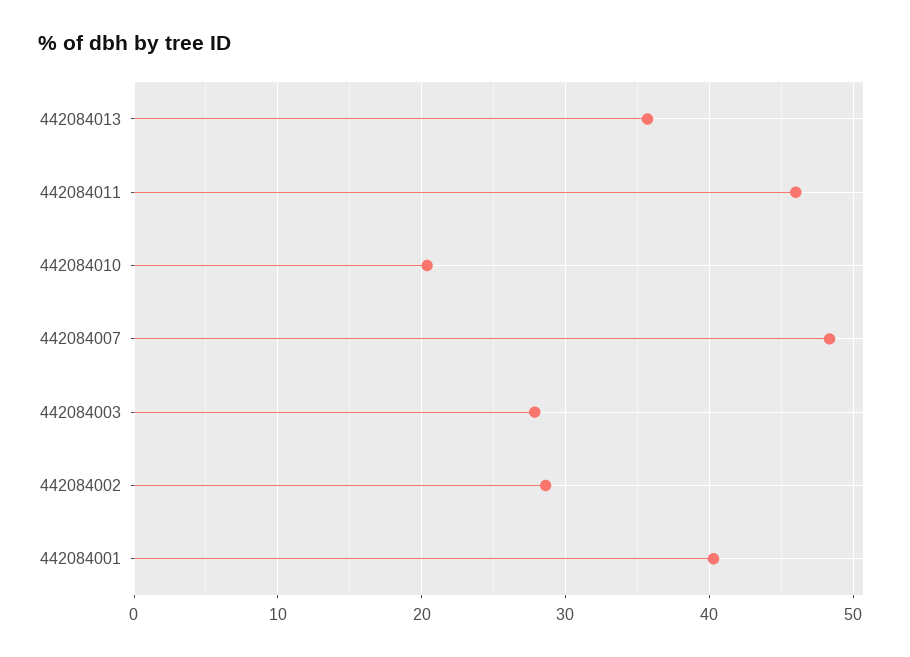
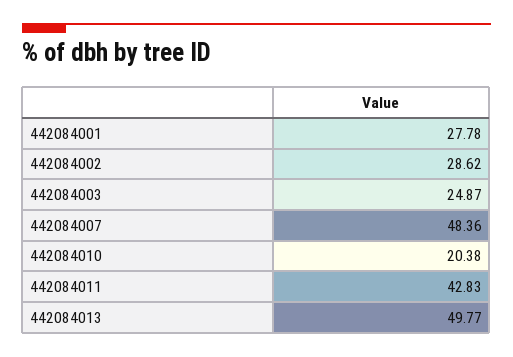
442084013: 36 -> 49.77
442084011: 46 -> 42.83
442084003: 28 -> 24.87
442084001: 40 -> 27.78

